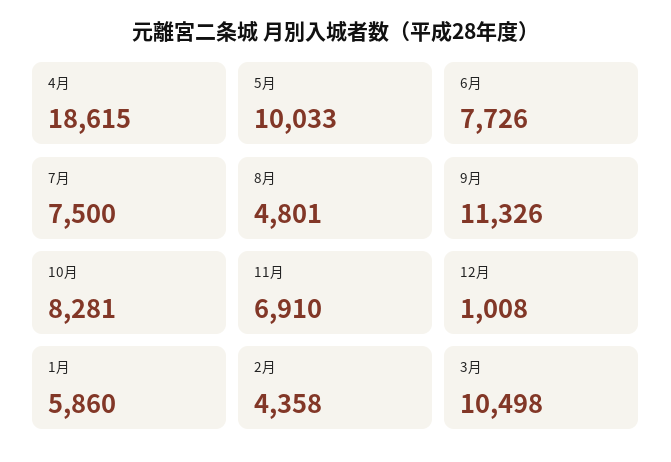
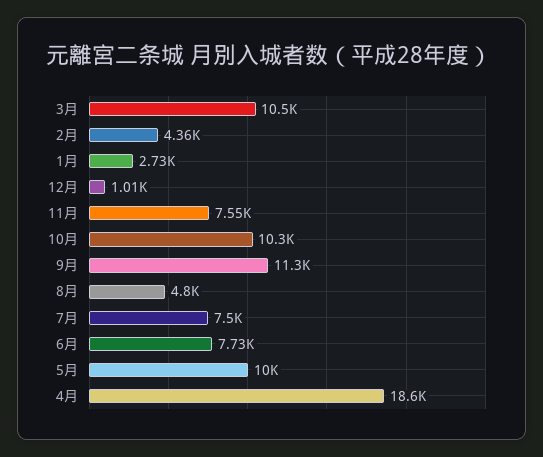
10月: 8281 -> 10300
11月: 6910 -> 7550
1月: 5860 -> 2730

